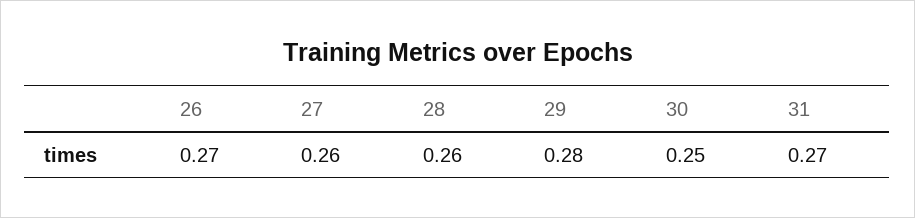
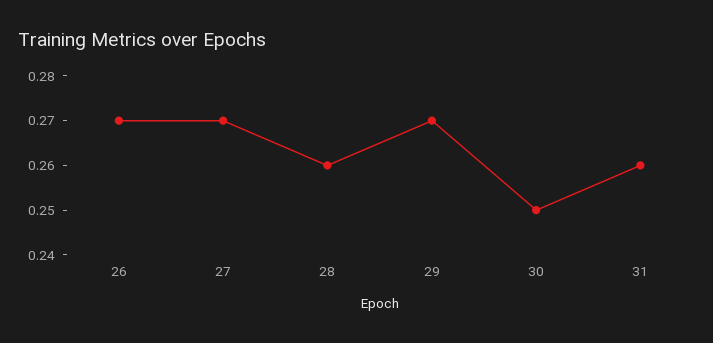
27: 0.26 -> 0.27
29: 0.28 -> 0.27
31: 0.27 -> 0.26

